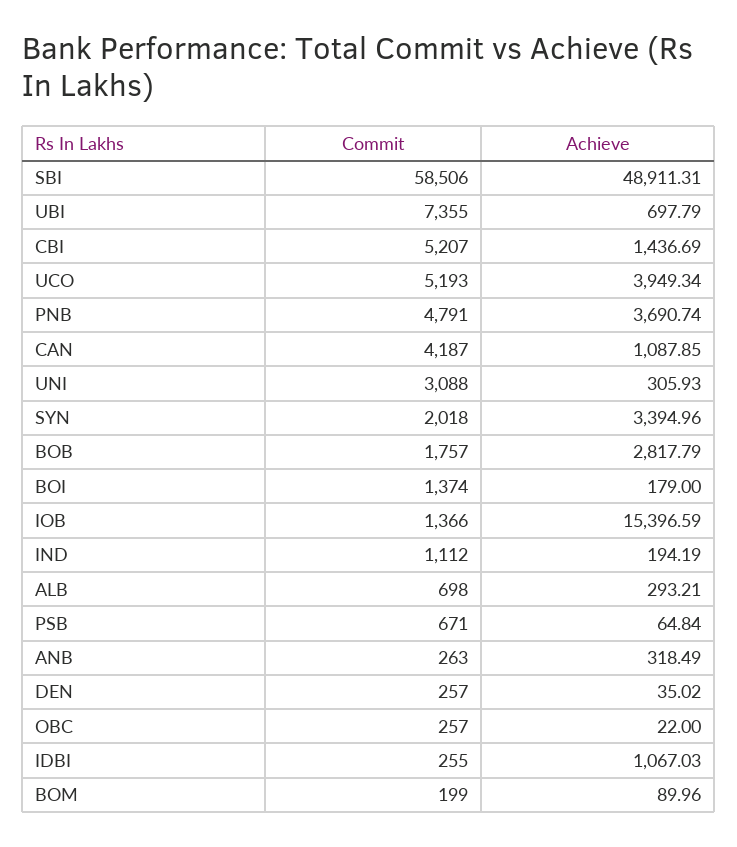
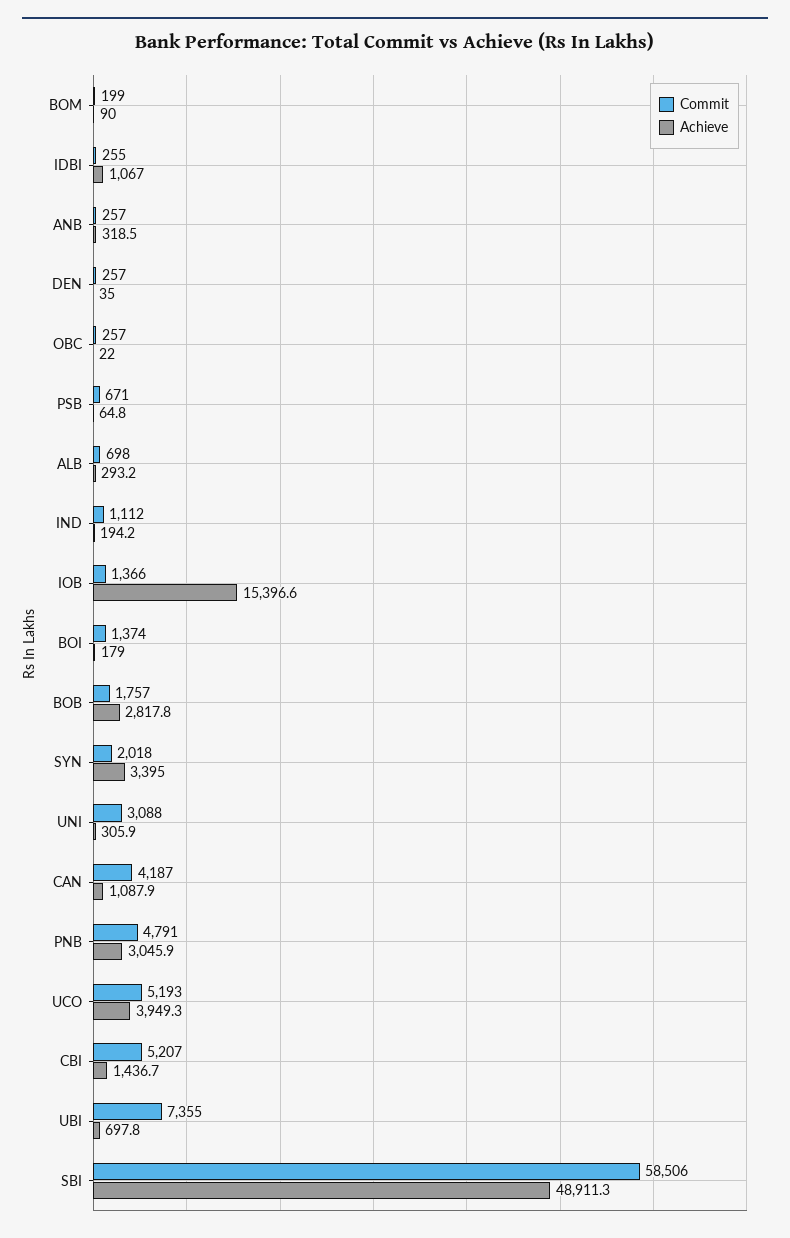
Achieve, PNB: 3690.74 -> 3045.9
Commit, ANB: 263 -> 257

